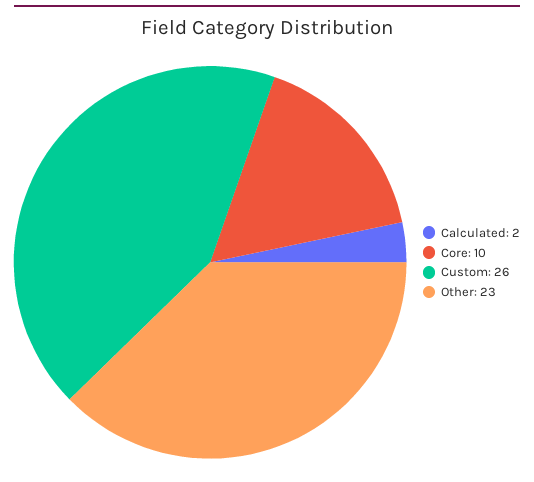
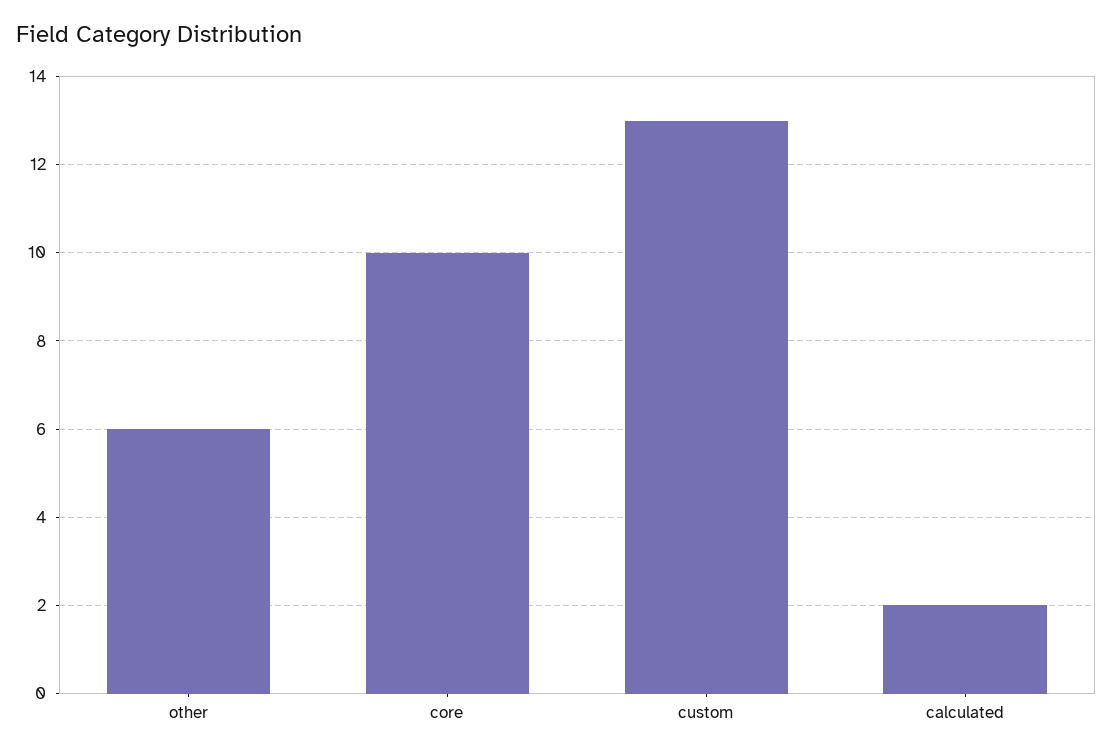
Custom: 26 -> 13
Other: 23 -> 6

